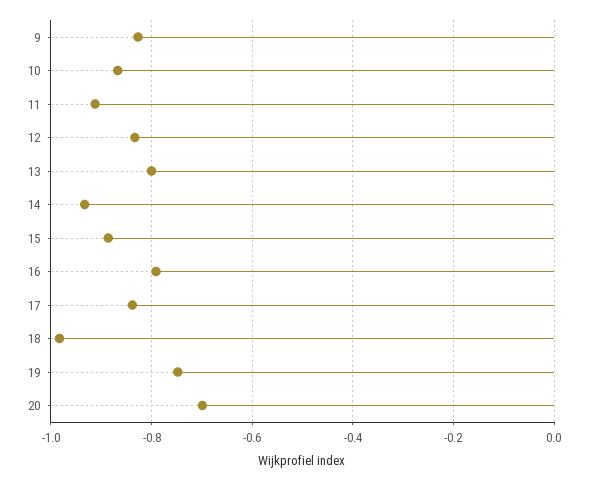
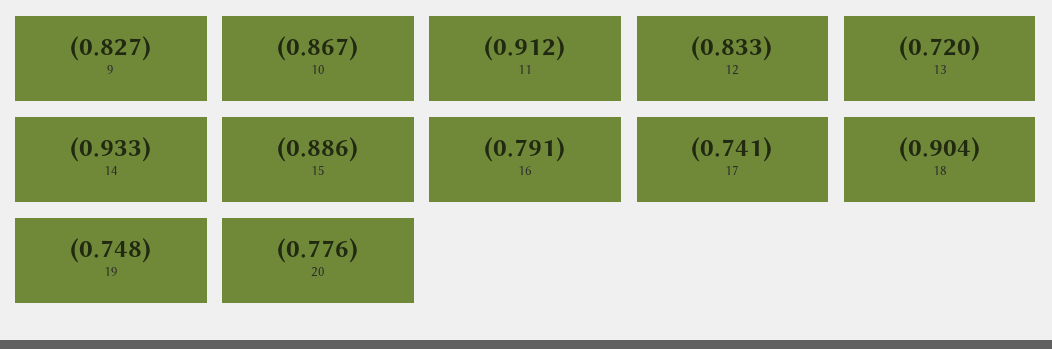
13: -0.8 -> -0.72
17: -0.84 -> -0.741
18: -0.98 -> -0.904
20: -0.7 -> -0.776

